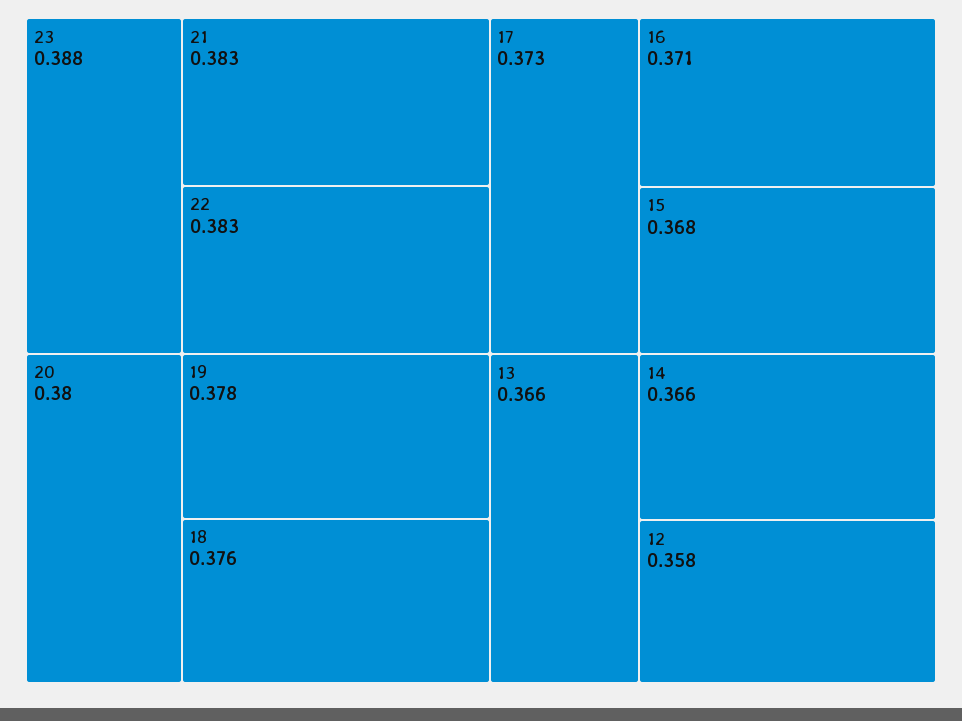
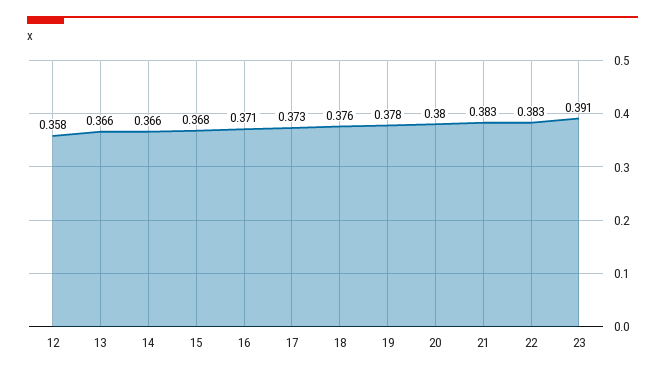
23: 0.388 -> 0.391

